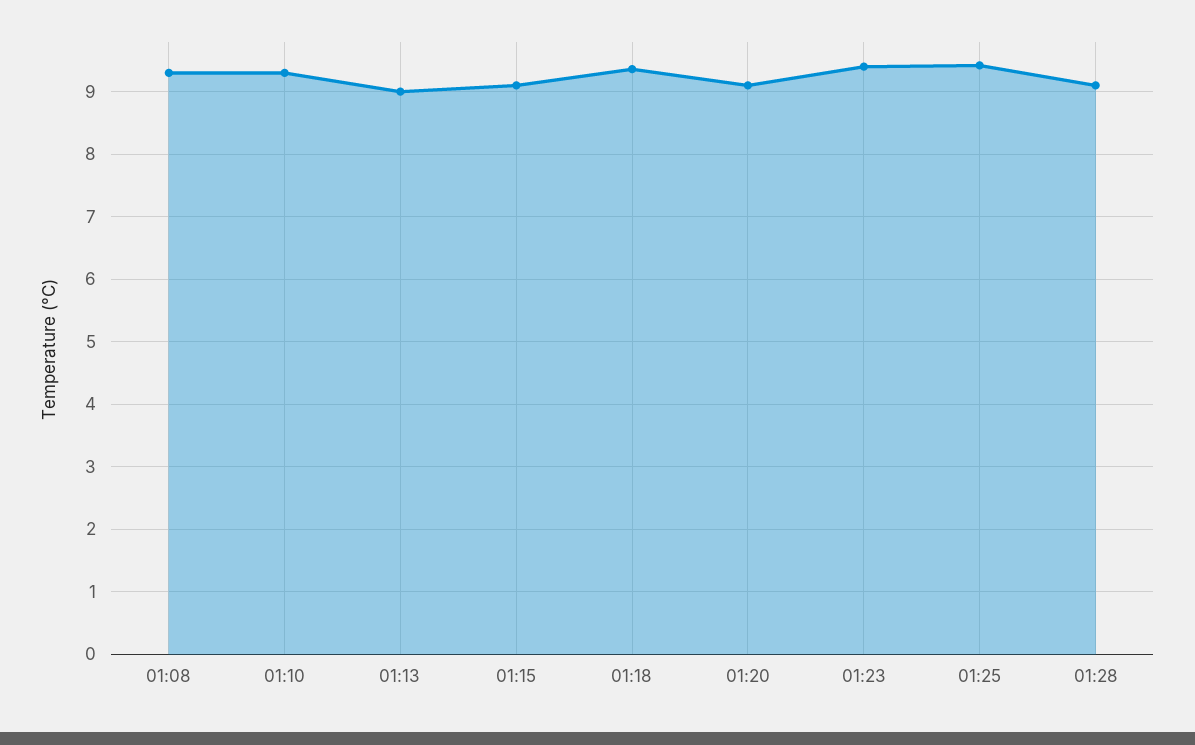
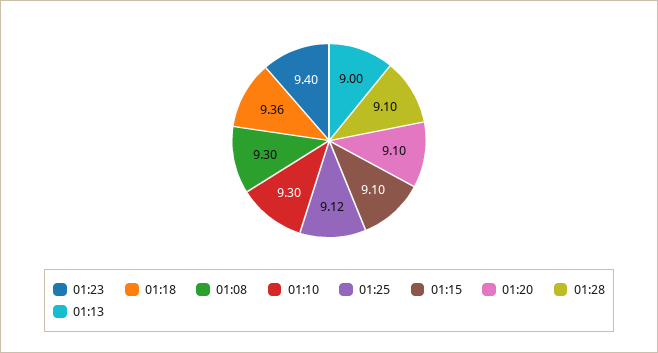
01:25: 9.4 -> 9.12

